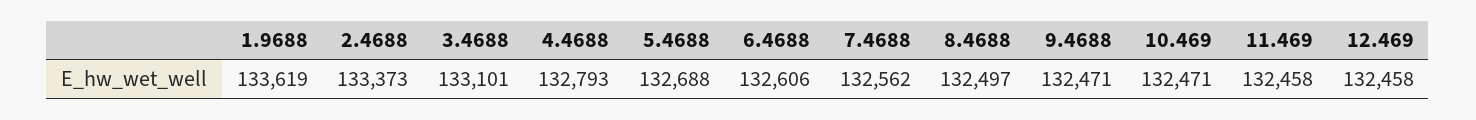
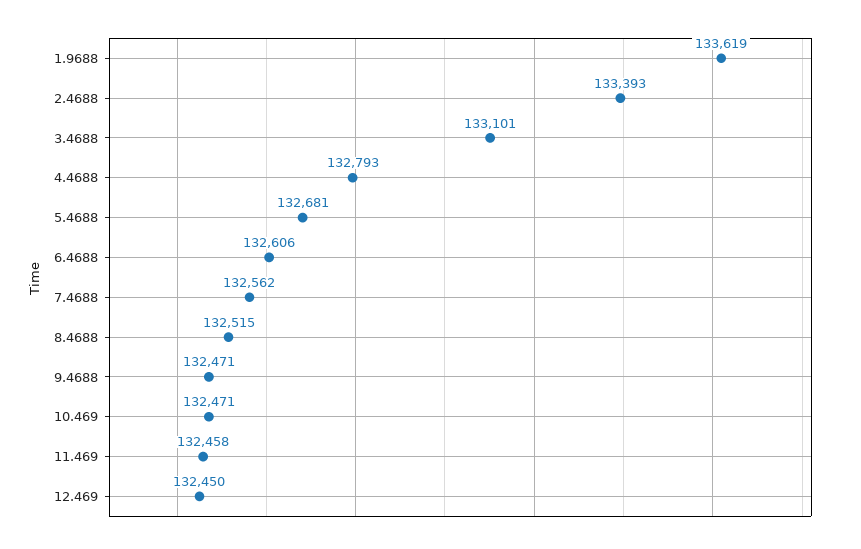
2.4688: 133373 -> 133393
5.4688: 132688 -> 132681
8.4688: 132497 -> 132515
12.469: 132458 -> 132450

